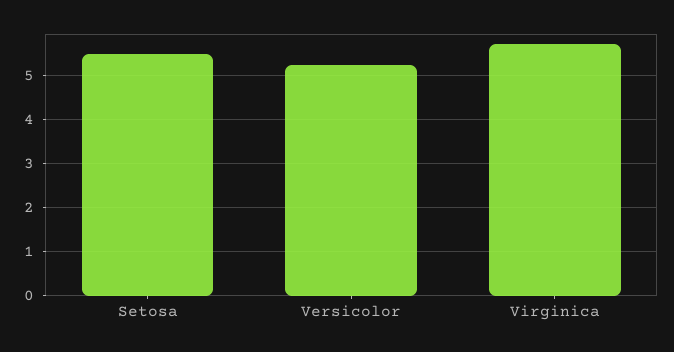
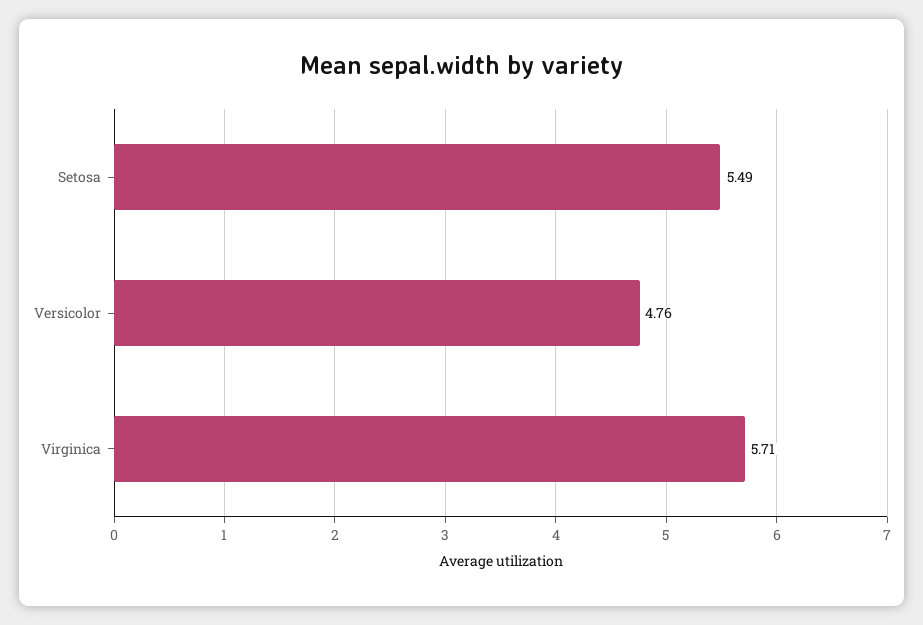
Versicolor: 5.2 -> 4.76

